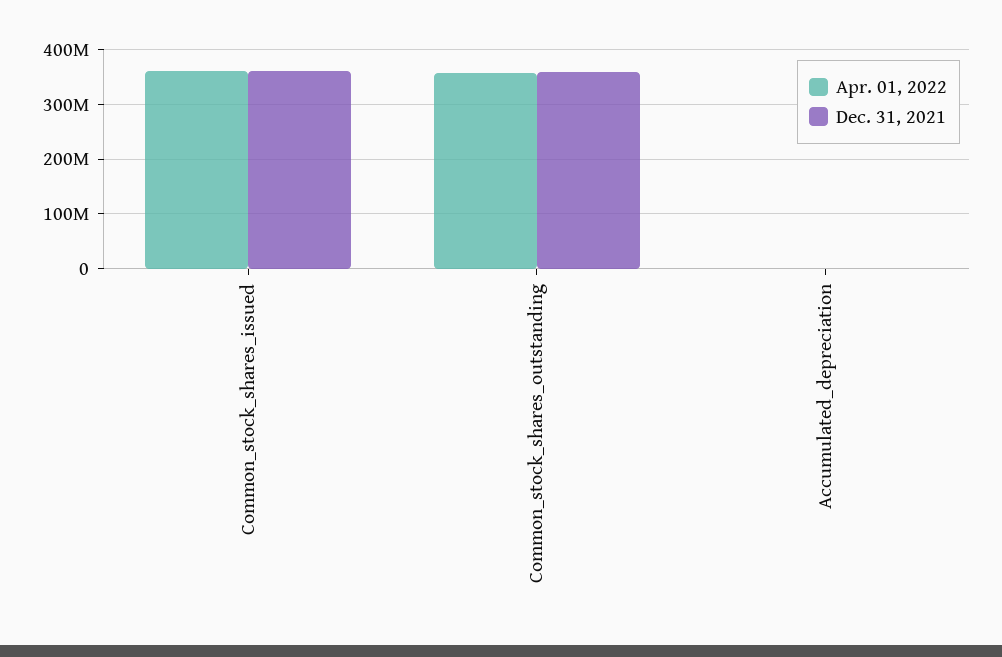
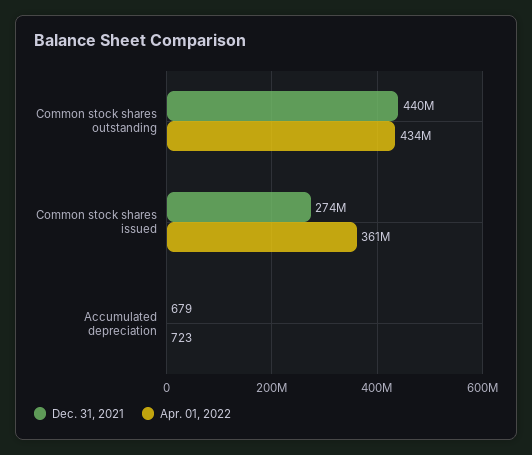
Dec. 31, 2021, Common_stock_shares_issued: 360000000 -> 274000000
Apr. 01, 2022, Common_stock_shares_outstanding: 360000000 -> 434000000
Dec. 31, 2021, Common_stock_shares_outstanding: 360000000 -> 440000000

